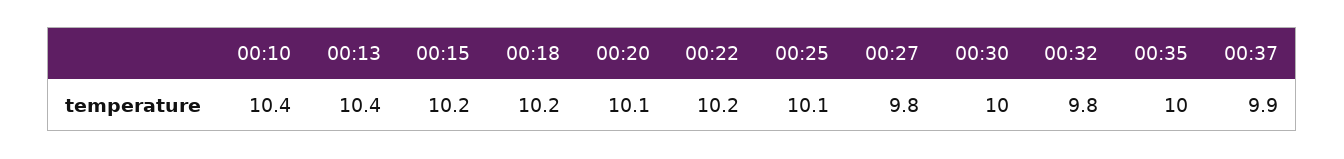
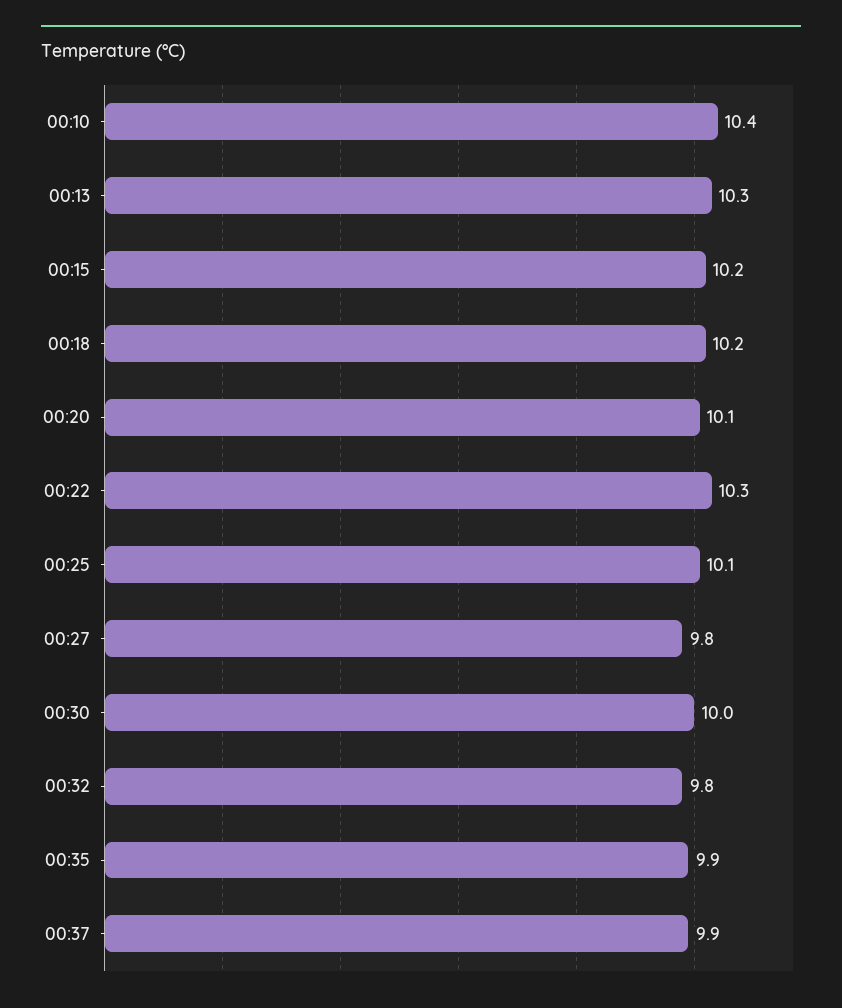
00:13: 10.4 -> 10.3
00:22: 10.2 -> 10.3
00:35: 10 -> 9.9

